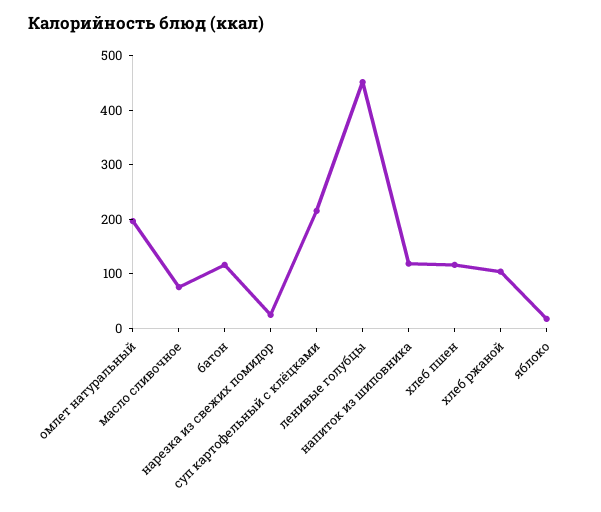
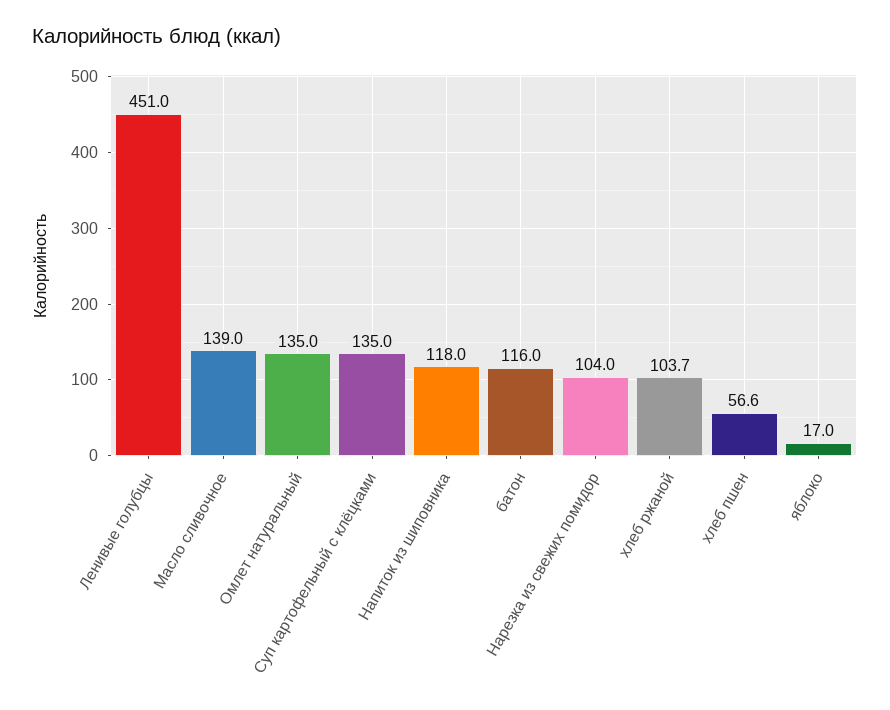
омлет натуральный: 200 -> 135
масло сливочное: 80 -> 139
нарезка из свежих помидор: 20 -> 104
суп картофельный с клёцками: 220 -> 135
хлеб пшен: 120 -> 56.6

